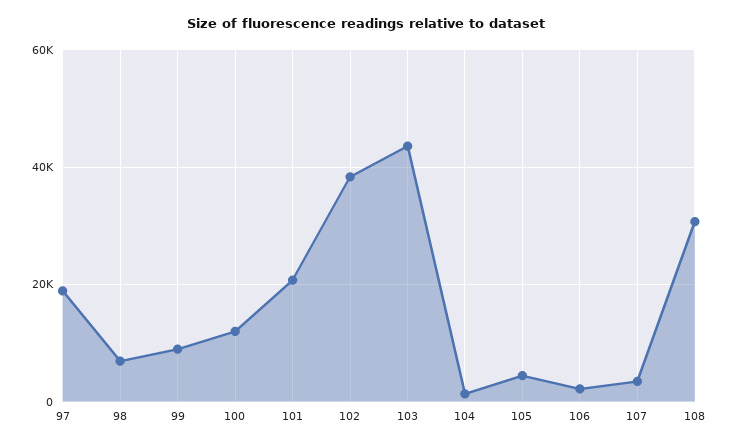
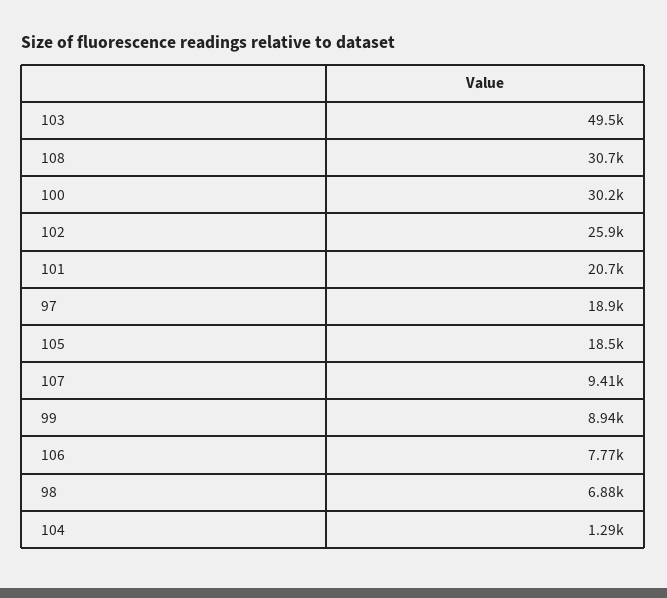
100: 12000 -> 30200
102: 38000 -> 25900
103: 44000 -> 49500
105: 4000 -> 18500
106: 2000 -> 7770
107: 4000 -> 9410

